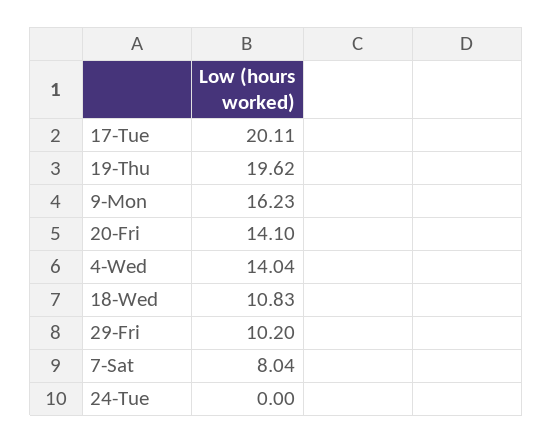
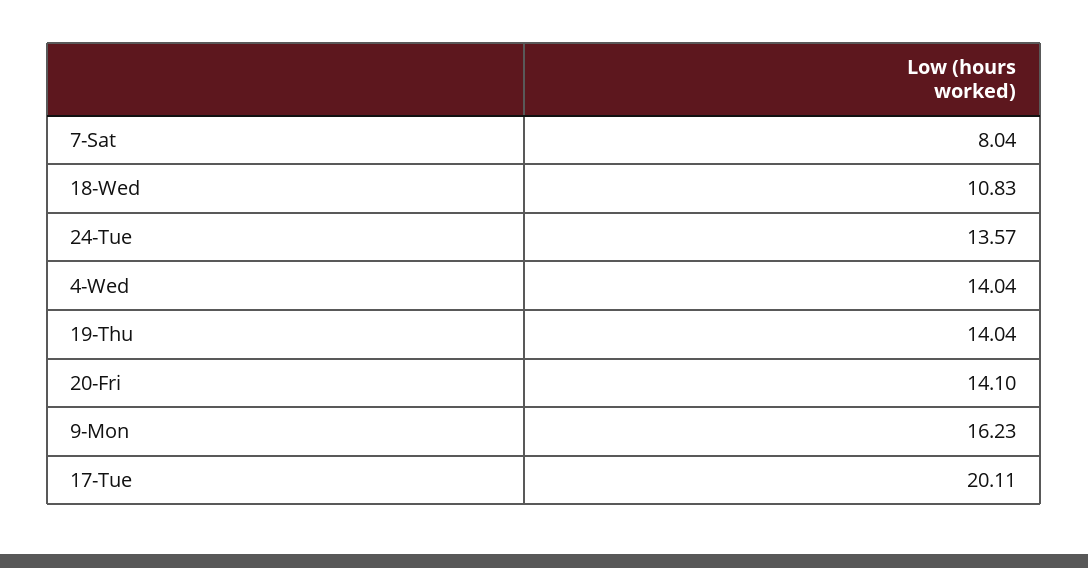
19-Thu: 19.62 -> 14.04
29-Fri: 10.2 -> none
24-Tue: 0 -> 13.57

